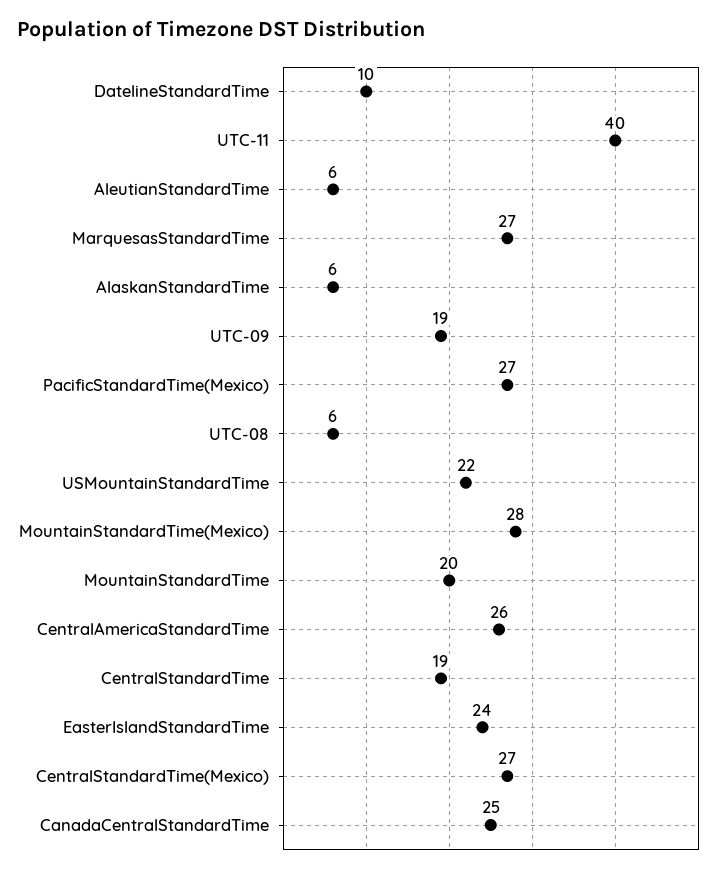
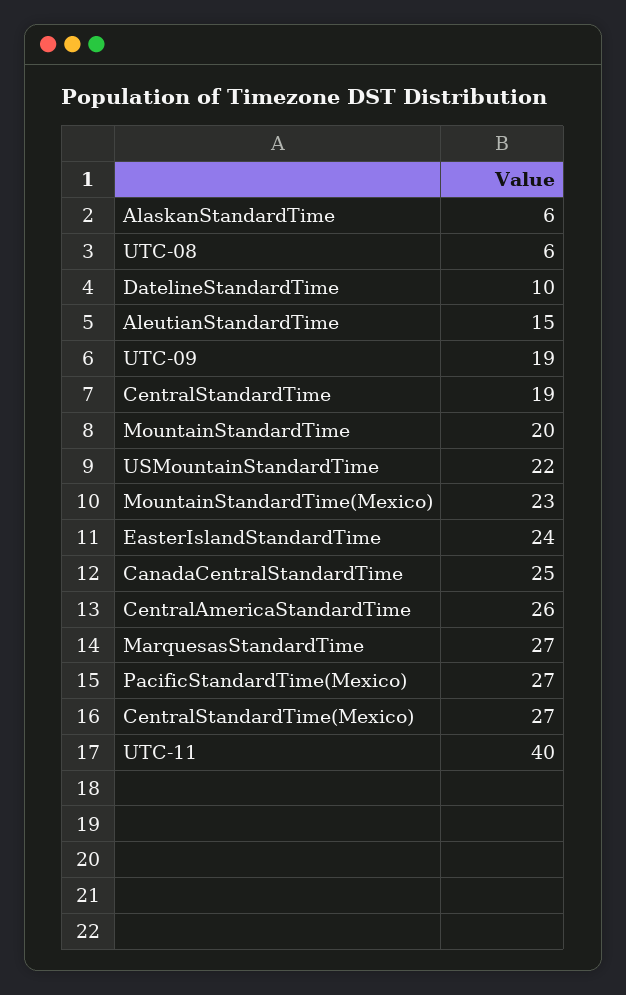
AleutianStandardTime: 6 -> 15
MountainStandardTime(Mexico): 28 -> 23

